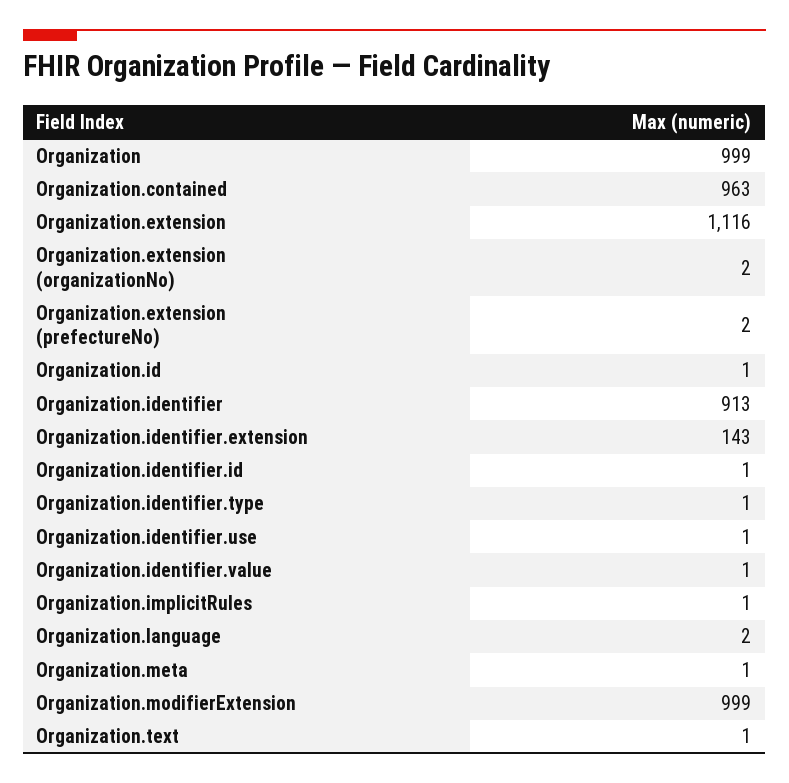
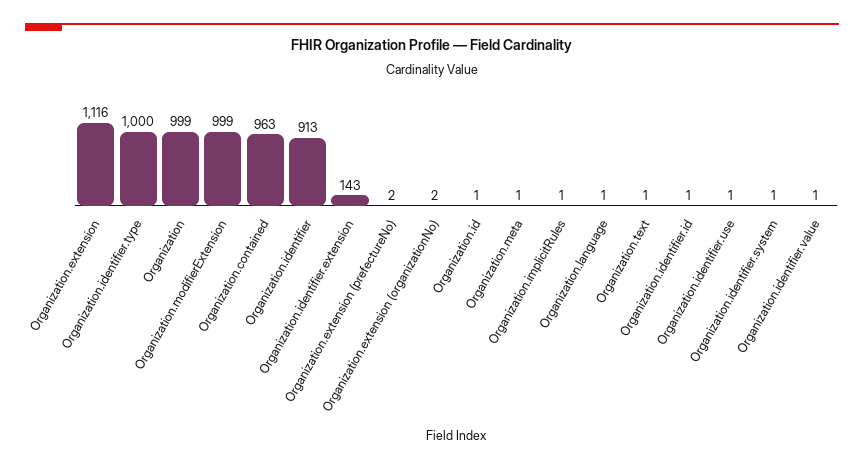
Organization.identifier.type: 1 -> 1000
Organization.language: 2 -> 1
Organization.identifier.system: none -> 1

